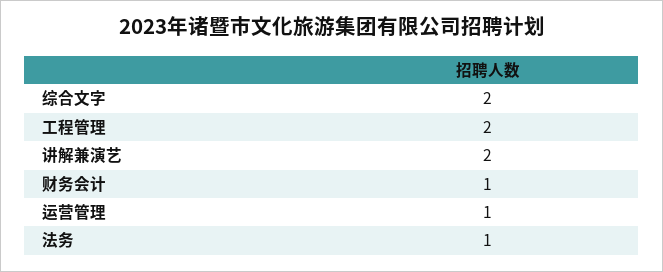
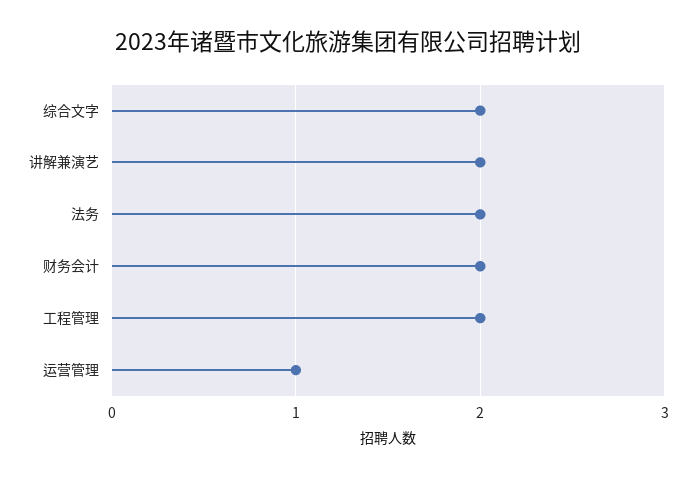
财务会计: 1 -> 2
法务: 1 -> 2

